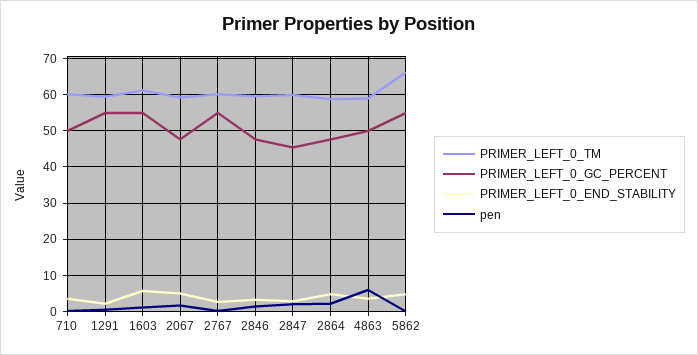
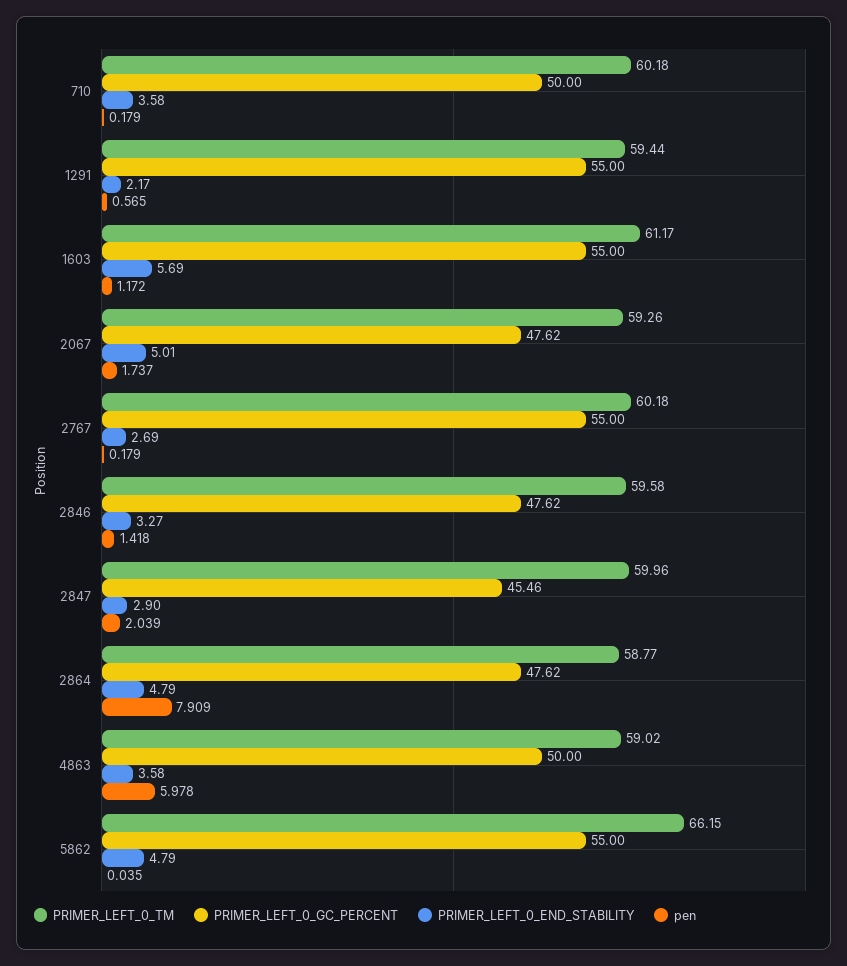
pen, 2864: 2 -> 7.909

